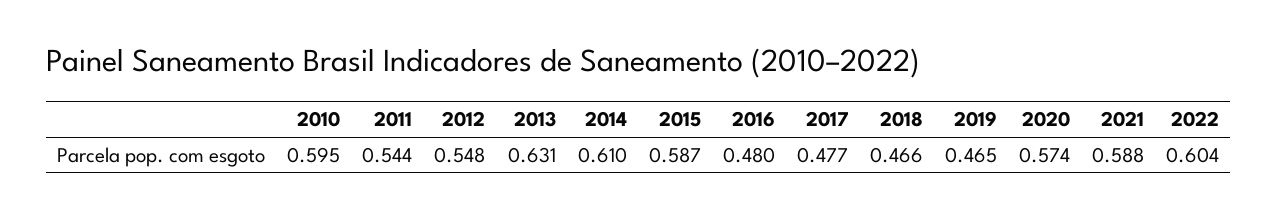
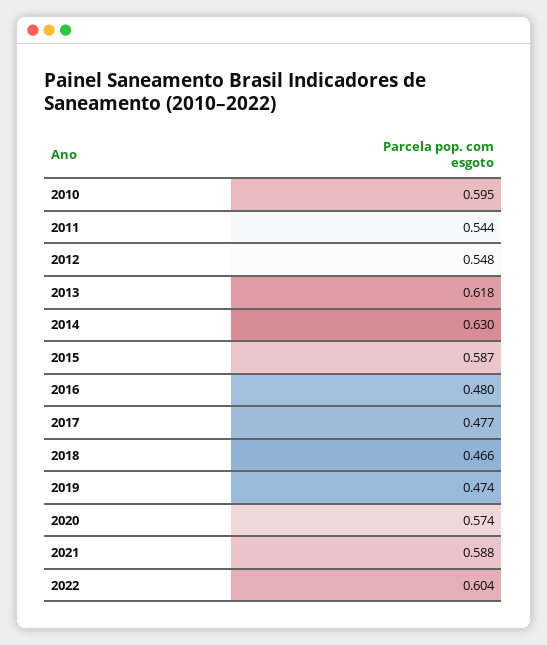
2013: 0.631 -> 0.618
2014: 0.61 -> 0.63
2019: 0.465 -> 0.474

